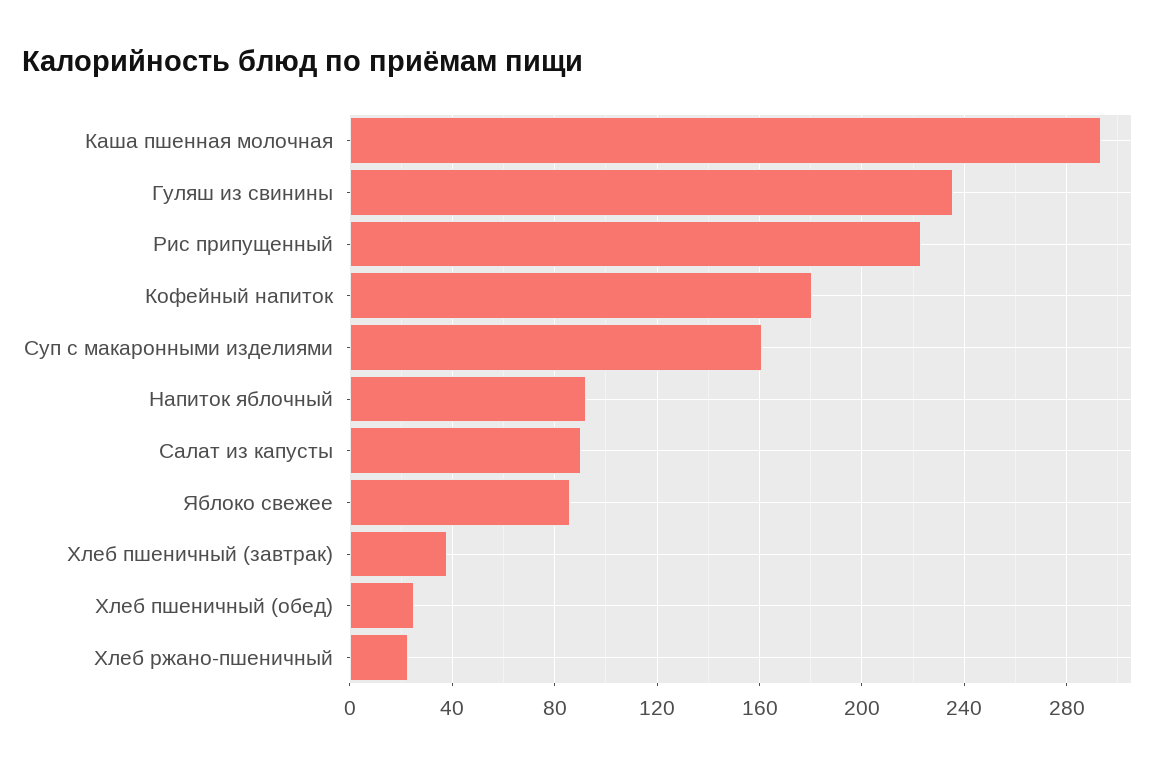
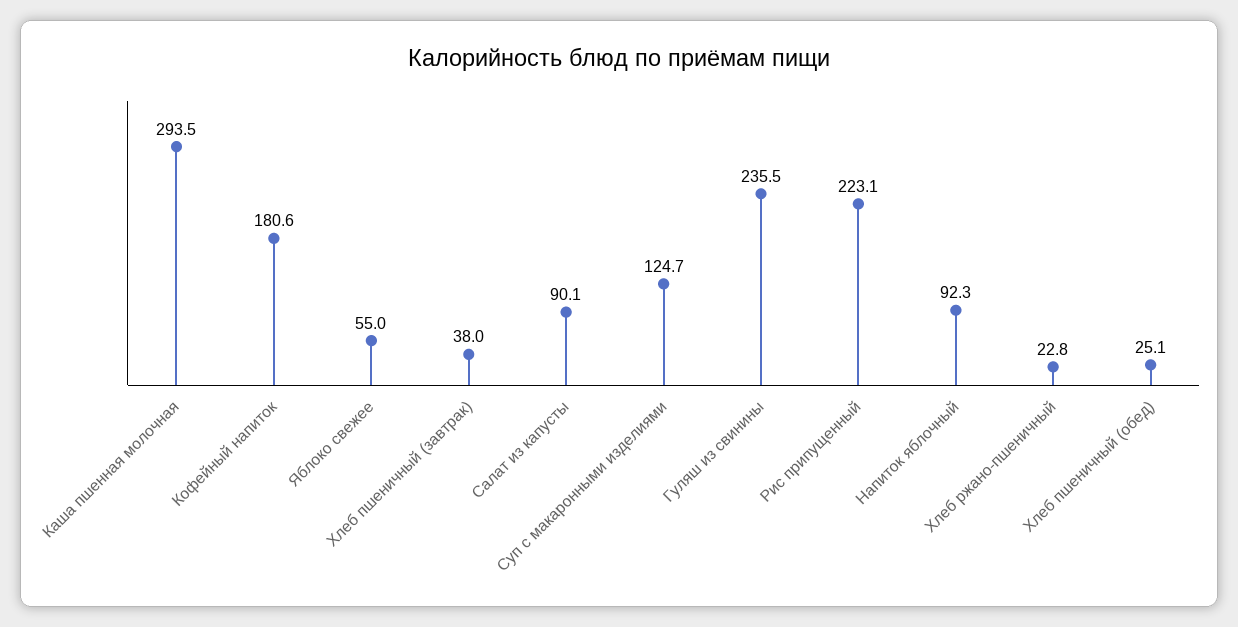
Суп с макаронными изделиями: 160 -> 124.7
Яблоко свежее: 85 -> 55

